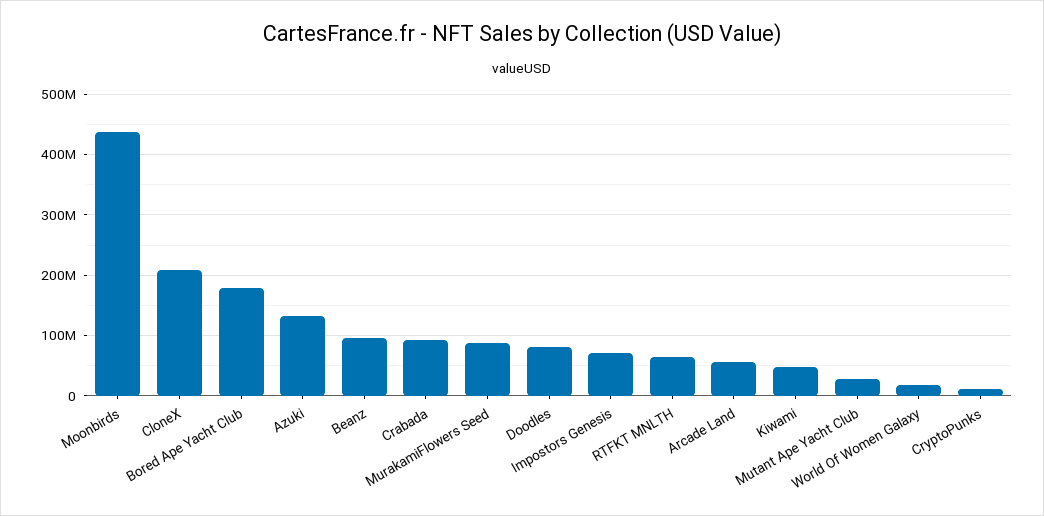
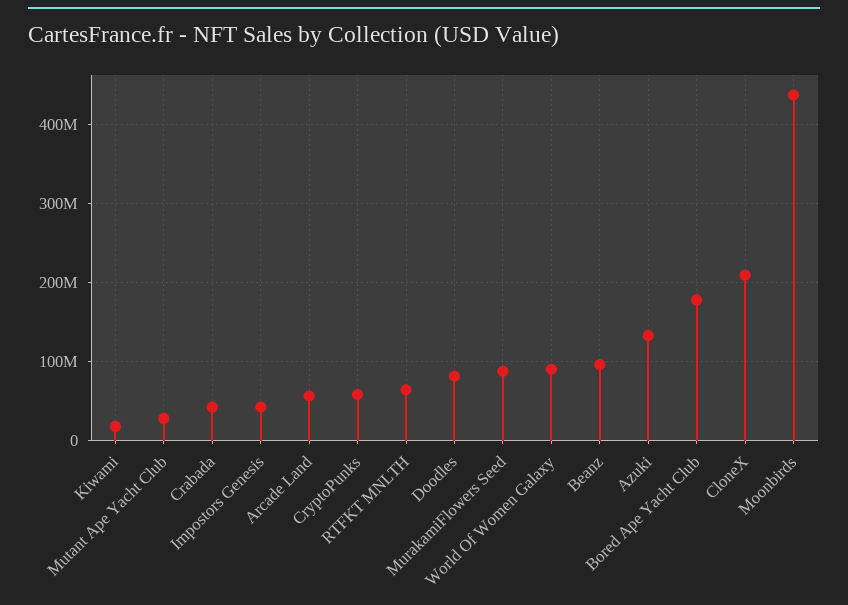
Crabada: 90000000 -> 40000000
Impostors Genesis: 70000000 -> 40000000
Kiwami: 50000000 -> 20000000
World Of Women Galaxy: 20000000 -> 90000000
CryptoPunks: 10000000 -> 60000000

